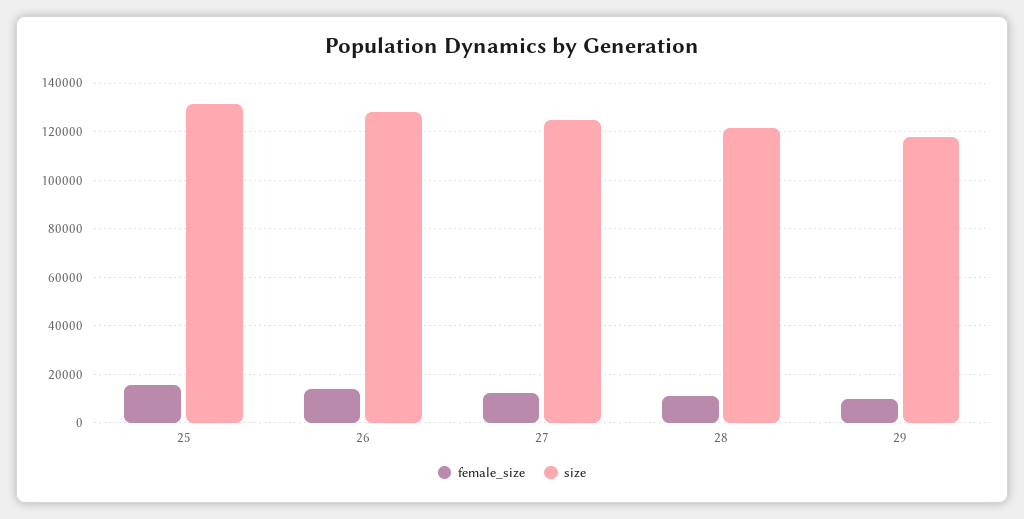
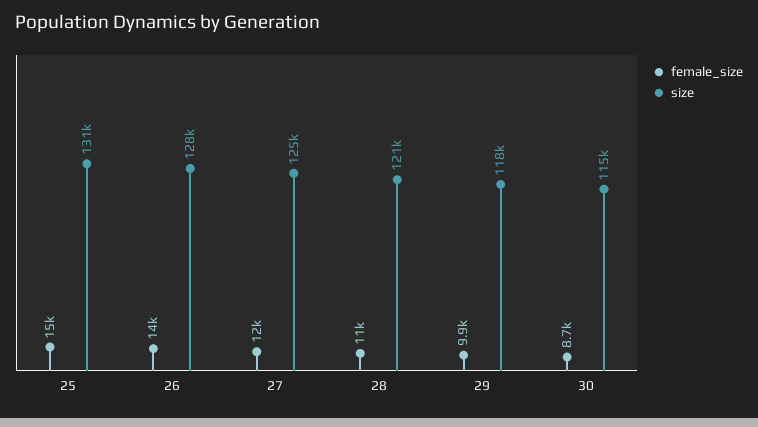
female_size, 30: none -> 8700
size, 30: none -> 115000

